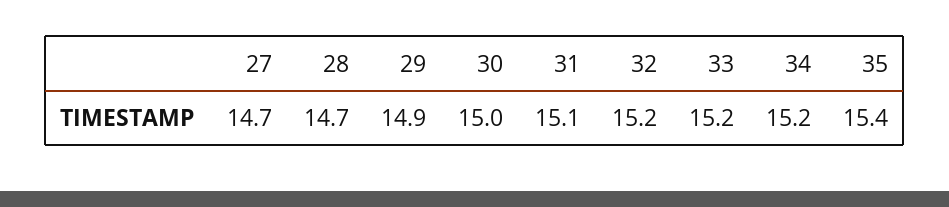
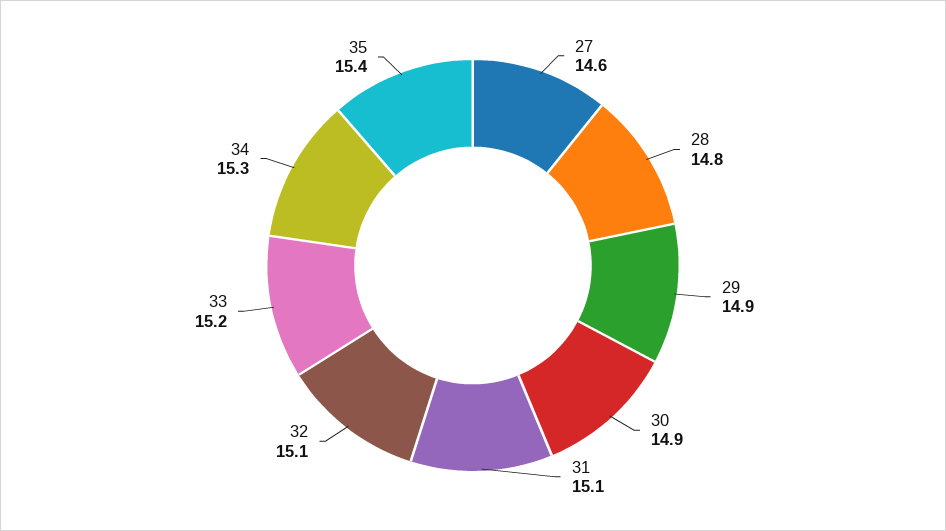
27: 14.7 -> 14.6
28: 14.7 -> 14.8
30: 15 -> 14.9
32: 15.2 -> 15.1
34: 15.2 -> 15.3

